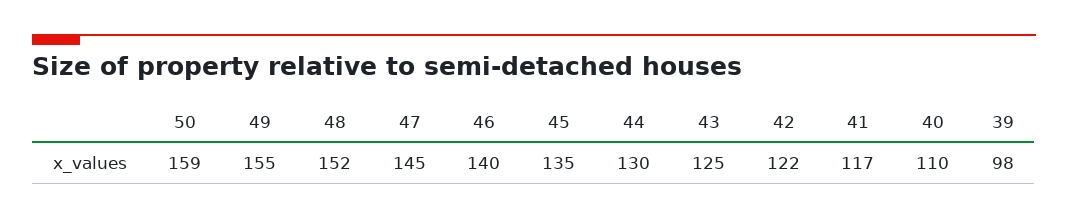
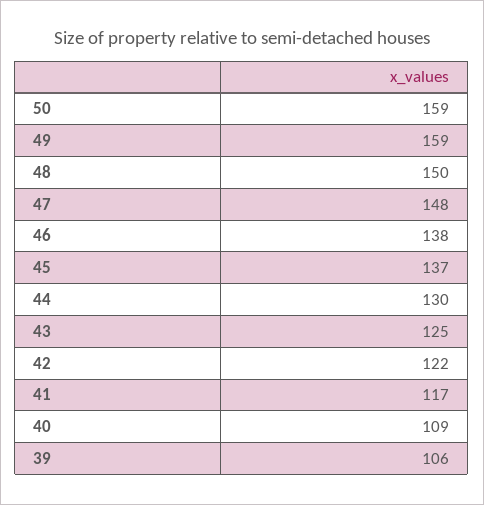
49: 155 -> 159
48: 152 -> 150
47: 145 -> 148
46: 140 -> 138
45: 135 -> 137
40: 110 -> 109
39: 98 -> 106

